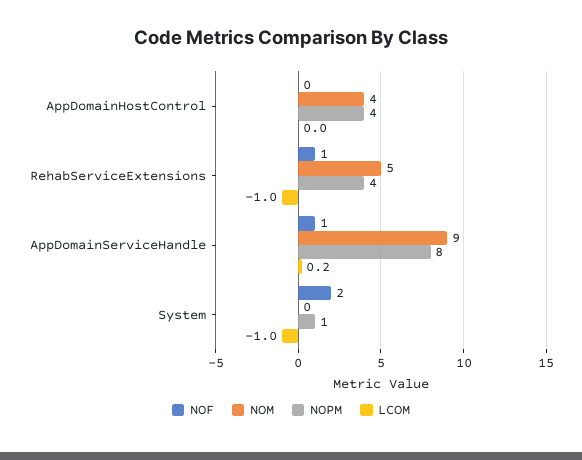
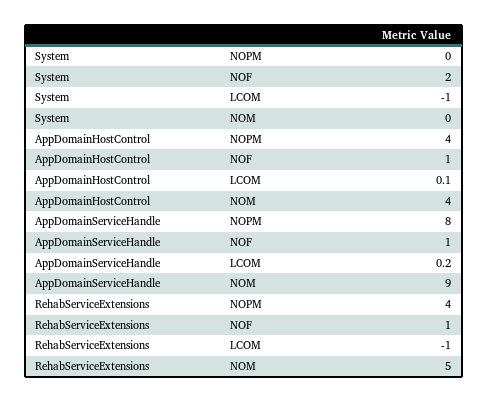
NOF, AppDomainHostControl: 0 -> 1
LCOM, AppDomainHostControl: 0 -> 0.1
NOPM, System: 1 -> 0

